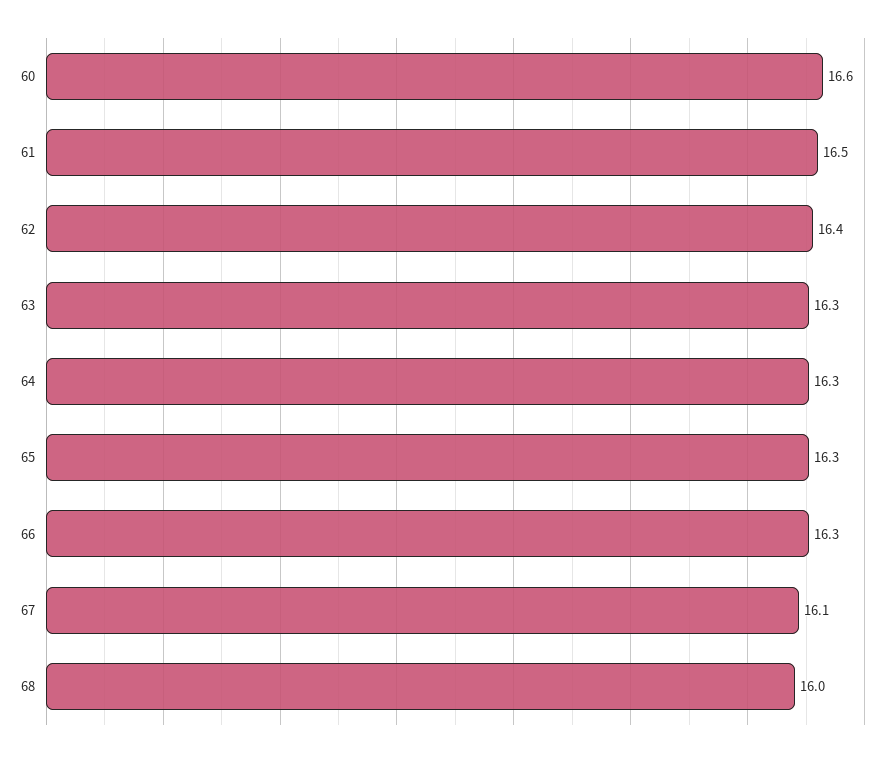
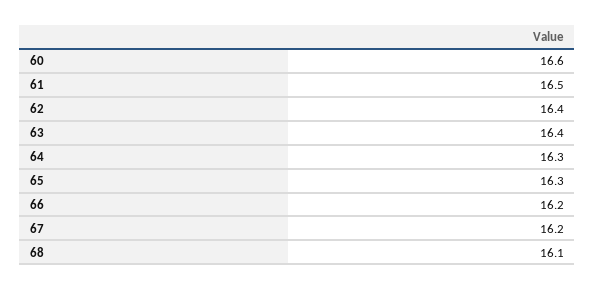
63: 16.3 -> 16.4
66: 16.3 -> 16.2
67: 16.1 -> 16.2
68: 16 -> 16.1

